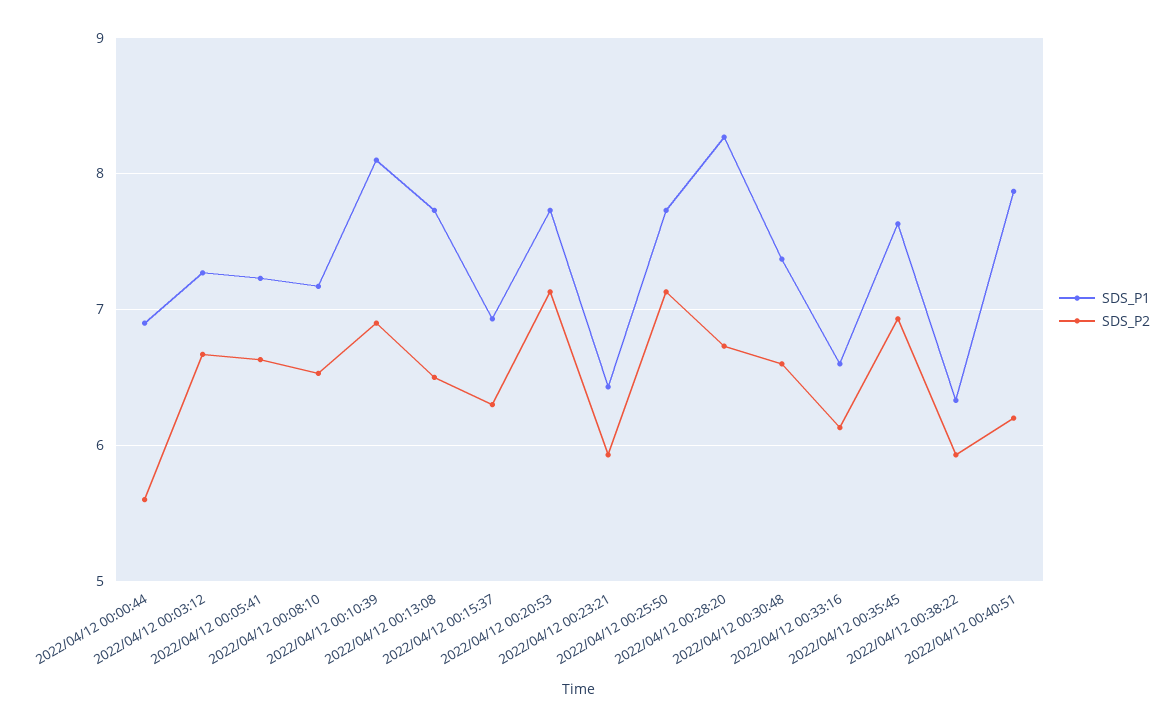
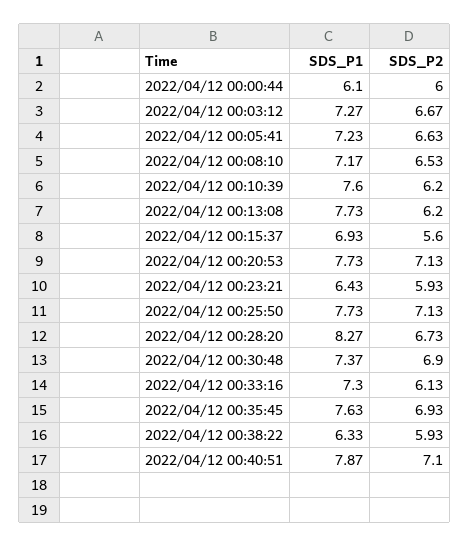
SDS_P1, 2022/04/12 00:00:44: 6.9 -> 6.1
SDS_P2, 2022/04/12 00:00:44: 5.6 -> 6
SDS_P1, 2022/04/12 00:10:39: 8.1 -> 7.6
SDS_P2, 2022/04/12 00:10:39: 6.9 -> 6.2
SDS_P2, 2022/04/12 00:13:08: 6.5 -> 6.2
SDS_P2, 2022/04/12 00:15:37: 6.3 -> 5.6
SDS_P2, 2022/04/12 00:30:48: 6.6 -> 6.9
SDS_P1, 2022/04/12 00:33:16: 6.6 -> 7.3
SDS_P2, 2022/04/12 00:40:51: 6.2 -> 7.1

